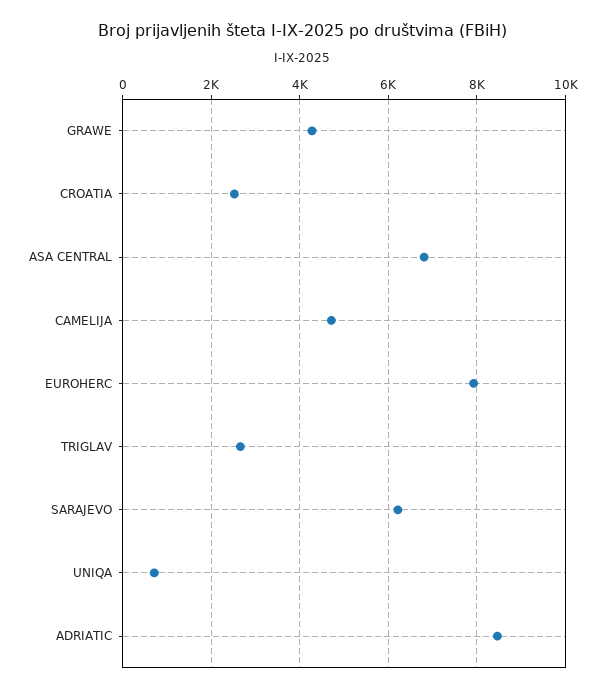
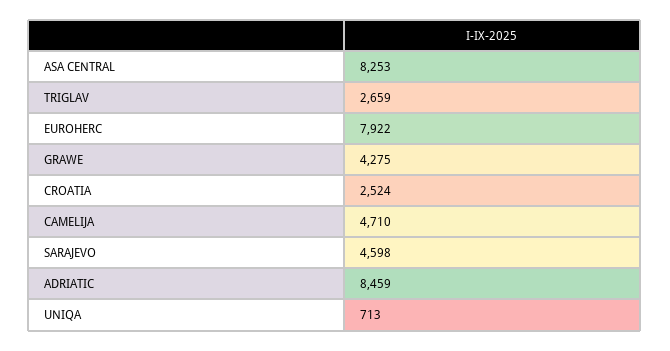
ASA CENTRAL: 6800 -> 8253
SARAJEVO: 6200 -> 4598

